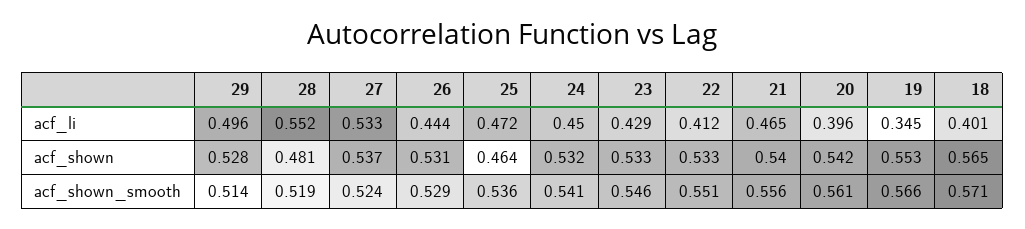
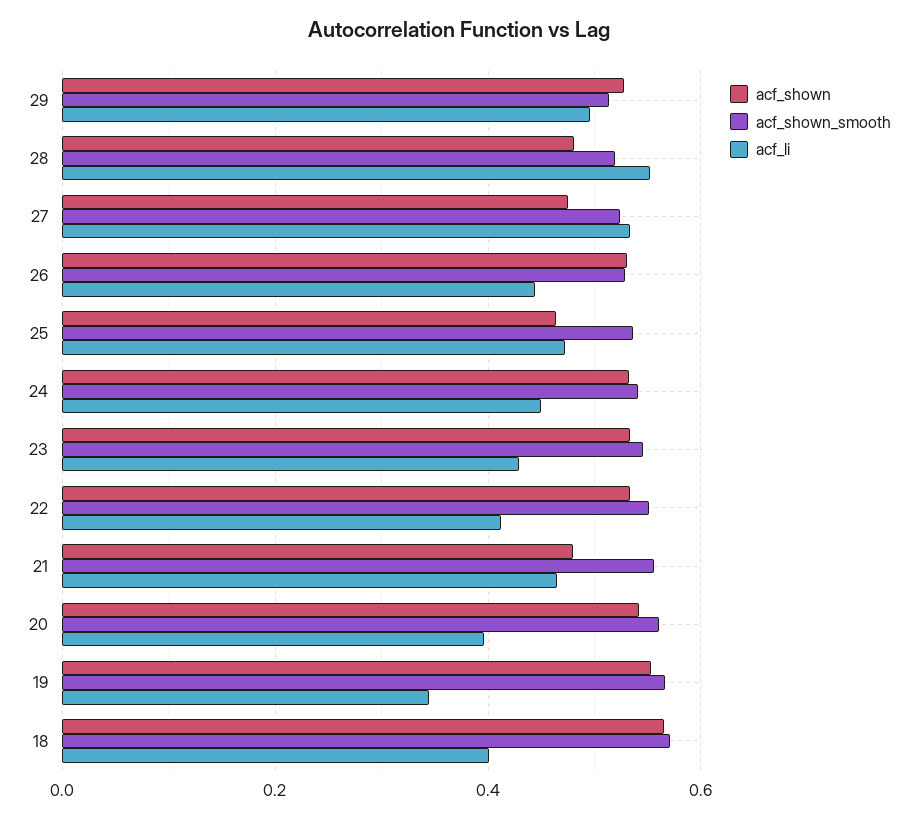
acf_shown, 27: 0.537 -> 0.48
acf_shown, 21: 0.54 -> 0.48

